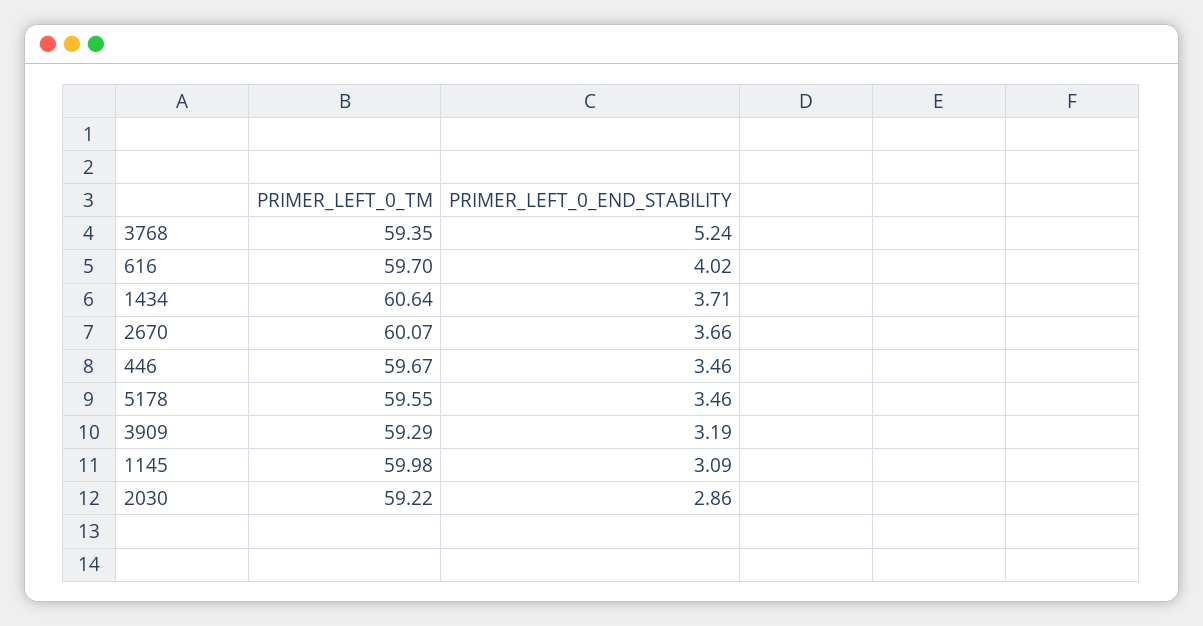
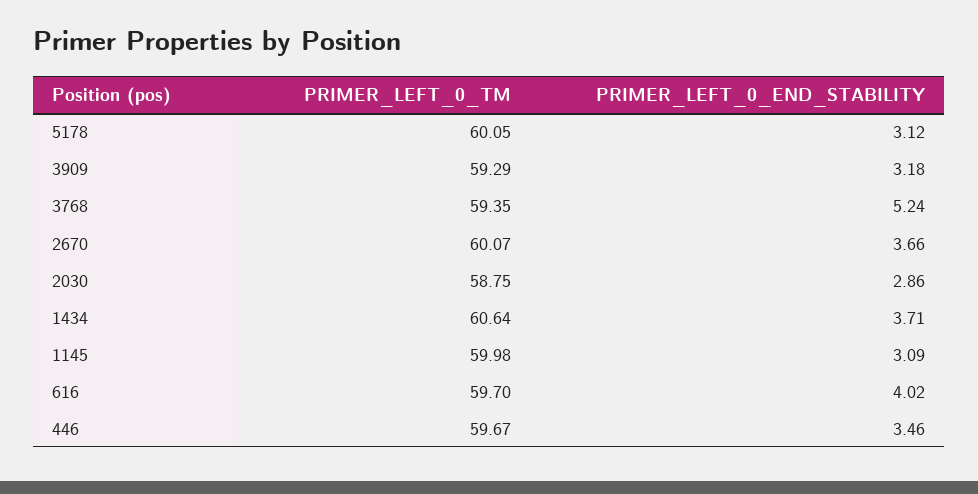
PRIMER_LEFT_0_TM, 5178: 59.55 -> 60.05
PRIMER_LEFT_0_END_STABILITY, 5178: 3.46 -> 3.12
PRIMER_LEFT_0_END_STABILITY, 3909: 3.19 -> 3.18
PRIMER_LEFT_0_TM, 2030: 59.22 -> 58.75

